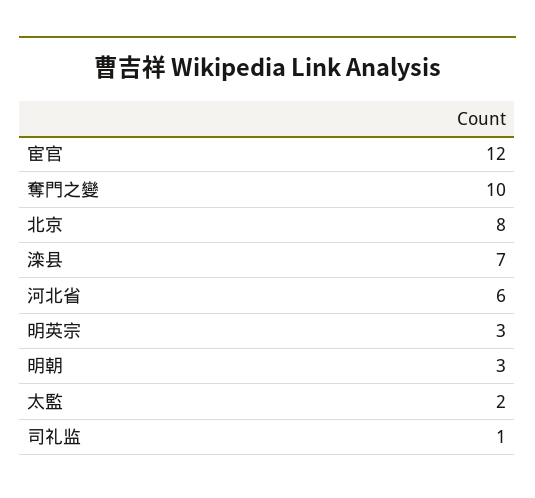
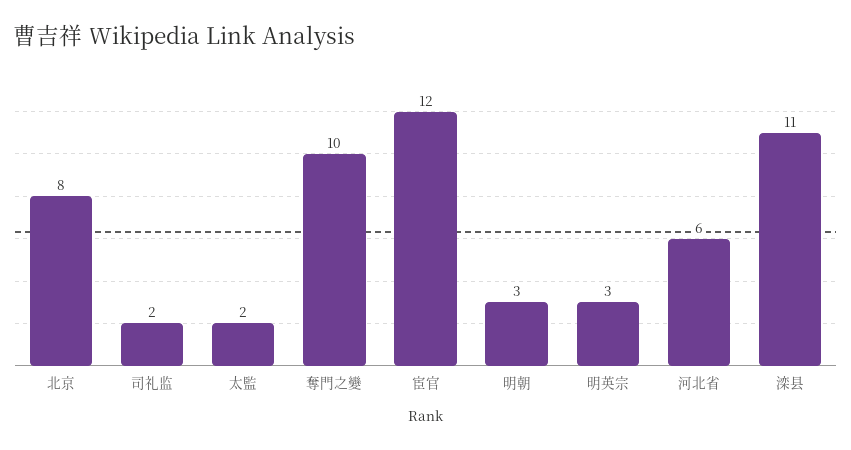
滦县: 7 -> 11
司礼监: 1 -> 2

